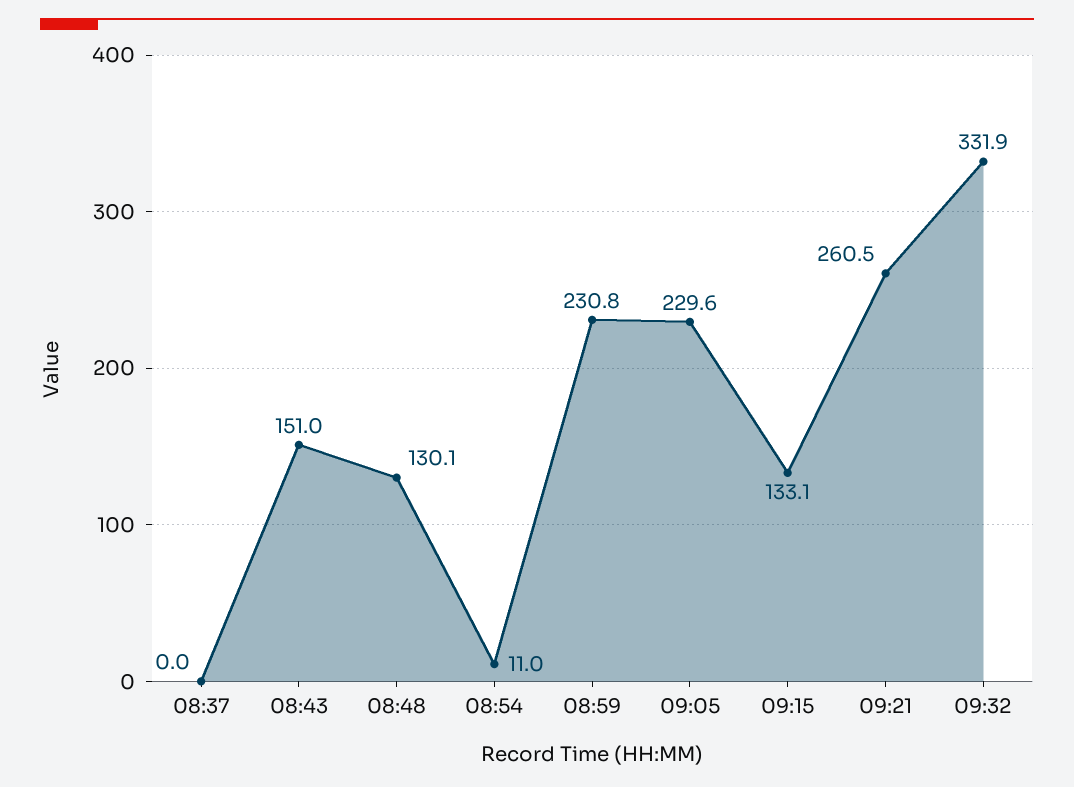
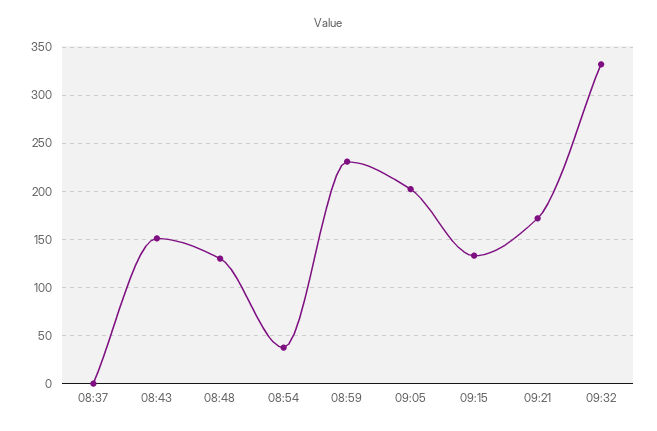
08:54: 11 -> 40
09:05: 229.6 -> 200
09:21: 260.5 -> 170

